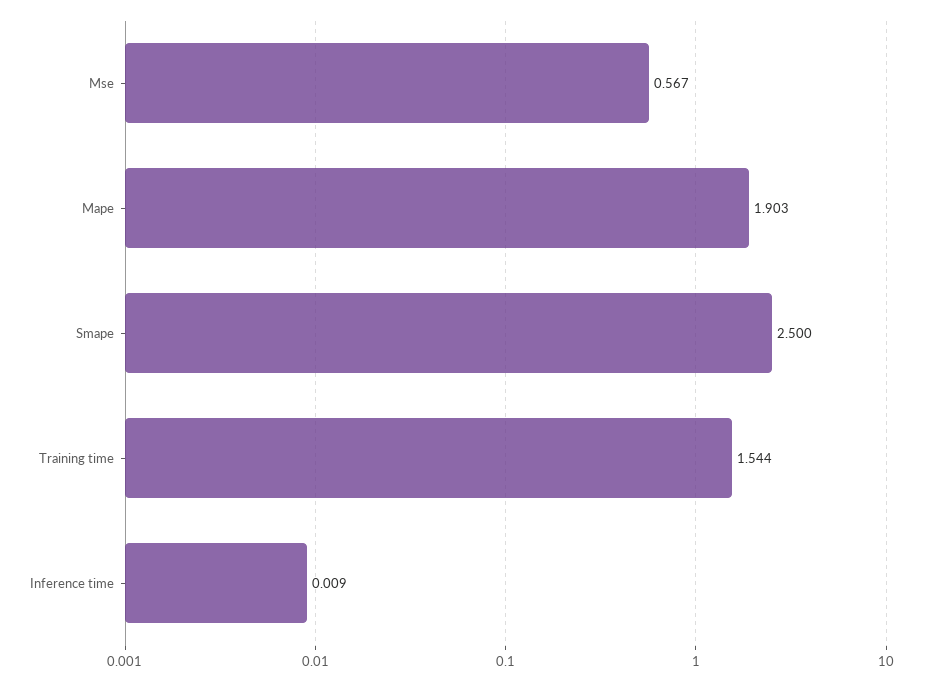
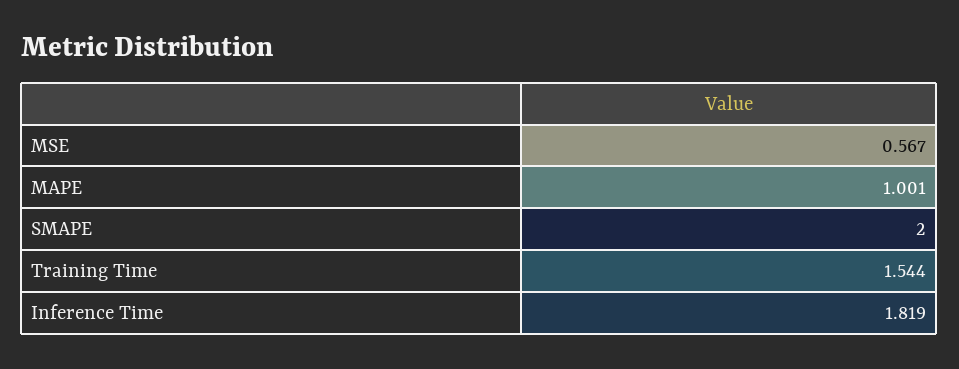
Mape: 1.903 -> 1.001
Smape: 2.5 -> 2
Inference time: 0.009 -> 1.819

